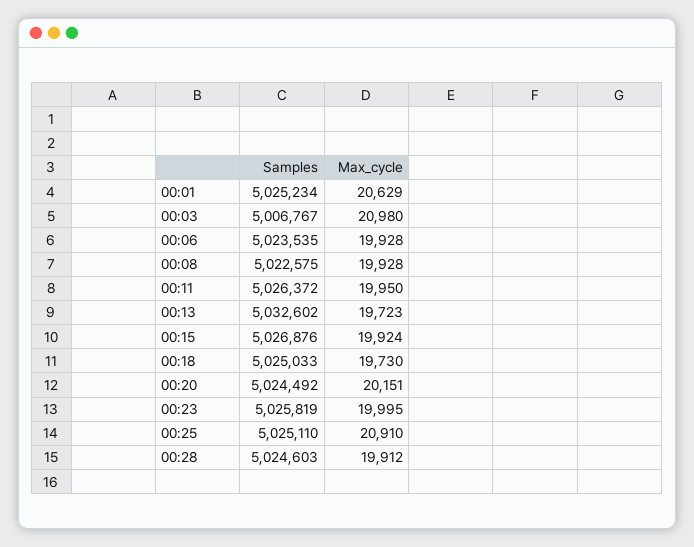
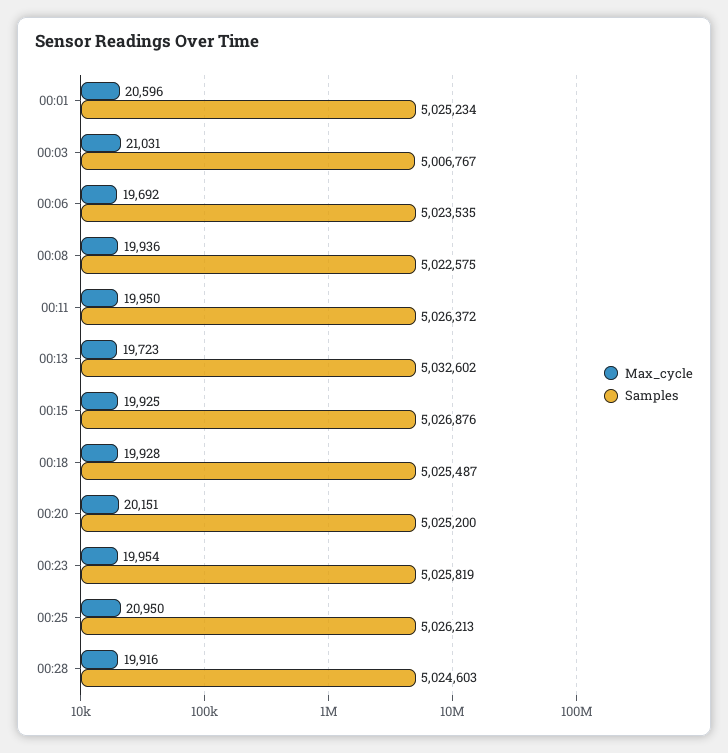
Max_cycle, 00:01: 20629 -> 20596
Max_cycle, 00:03: 20980 -> 21031
Max_cycle, 00:06: 19928 -> 19692
Max_cycle, 00:08: 19928 -> 19936
Max_cycle, 00:15: 19924 -> 19925
Samples, 00:18: 5025033 -> 5025487
Max_cycle, 00:18: 19730 -> 19928
Samples, 00:20: 5024492 -> 5025200
Max_cycle, 00:23: 19995 -> 19954
Samples, 00:25: 5025110 -> 5026213
Max_cycle, 00:25: 20910 -> 20950
Max_cycle, 00:28: 19912 -> 19916

